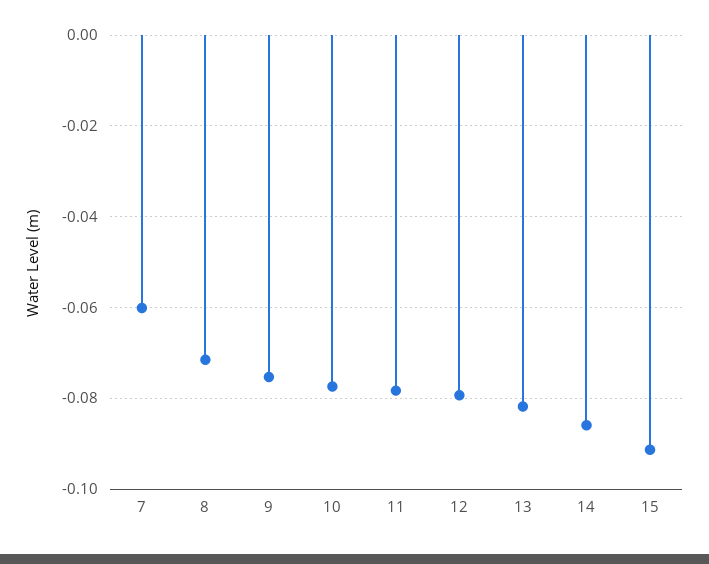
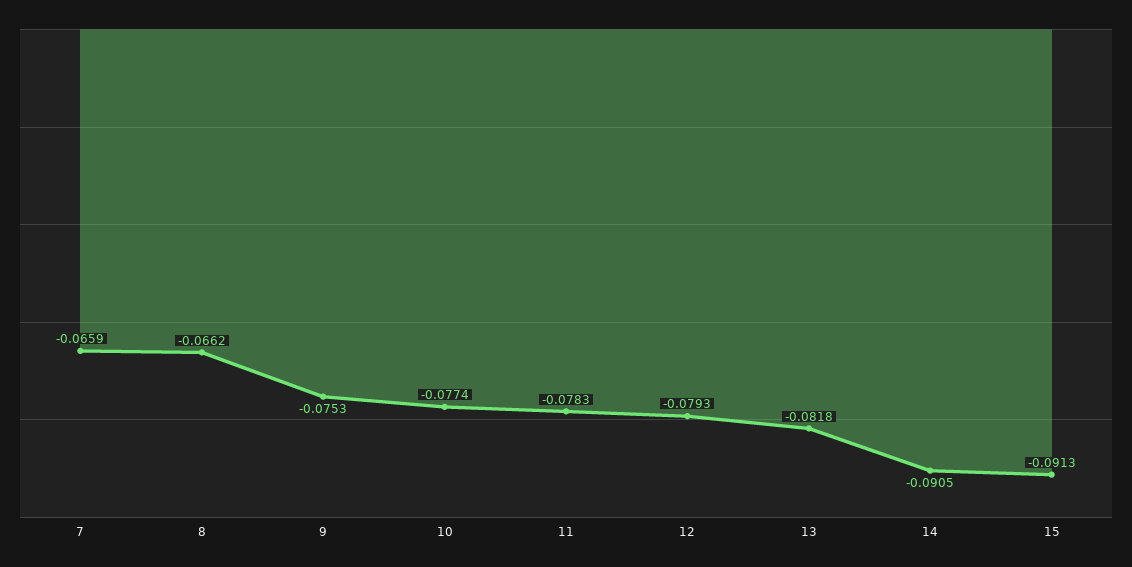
7: -0.06 -> -0.0659
8: -0.072 -> -0.0662
14: -0.086 -> -0.0905

